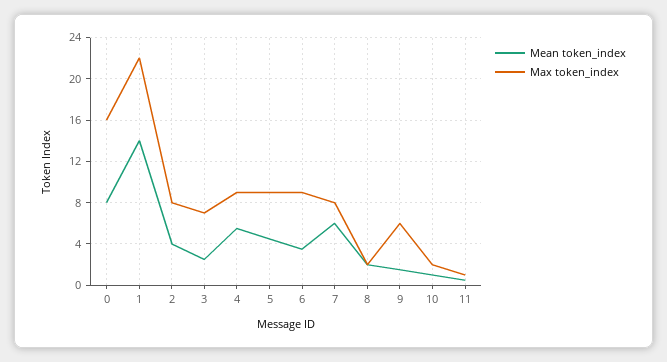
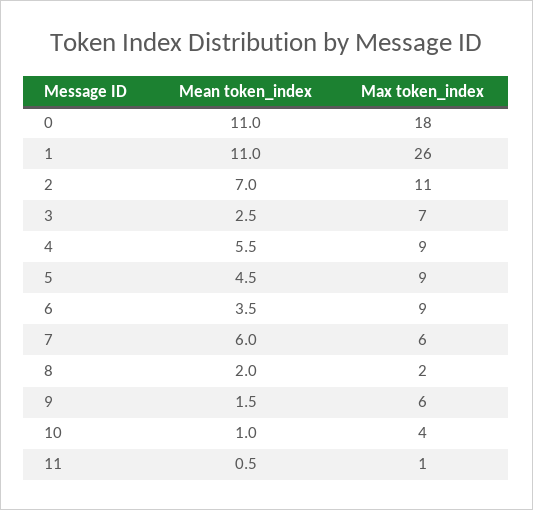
Mean token_index, 0: 8 -> 11
Max token_index, 0: 16 -> 18
Mean token_index, 1: 14 -> 11
Max token_index, 1: 22 -> 26
Mean token_index, 2: 4 -> 7
Max token_index, 2: 8 -> 11
Max token_index, 7: 8 -> 6
Max token_index, 10: 2 -> 4

